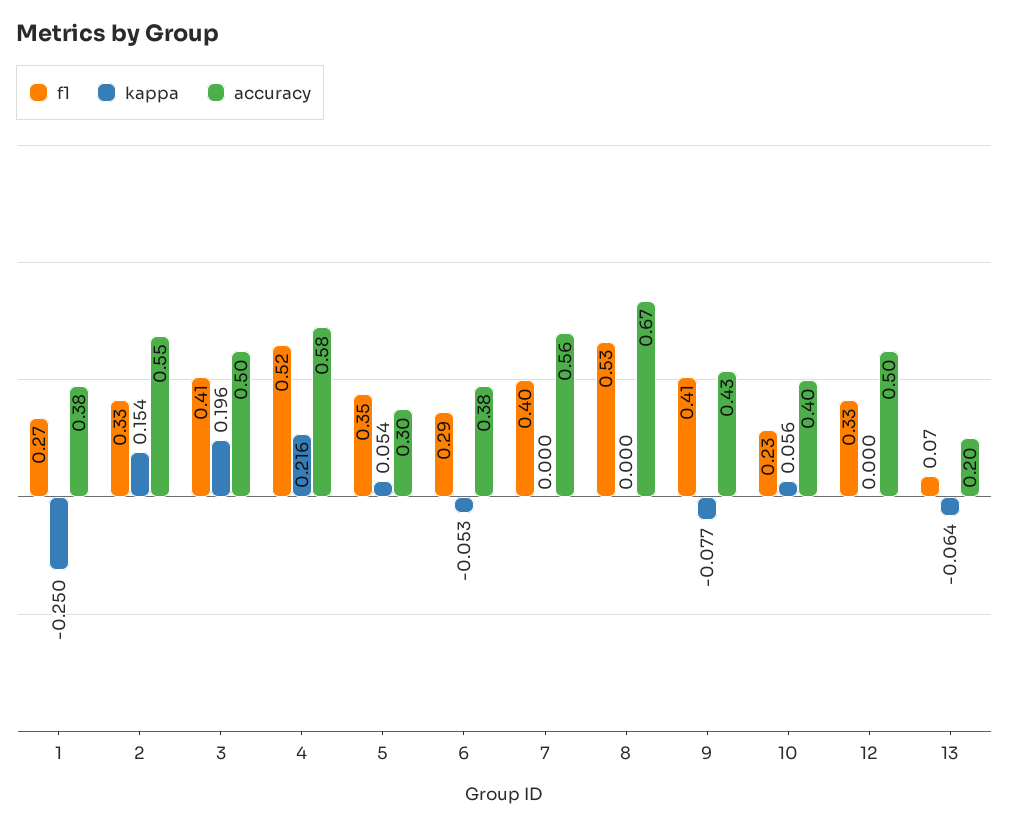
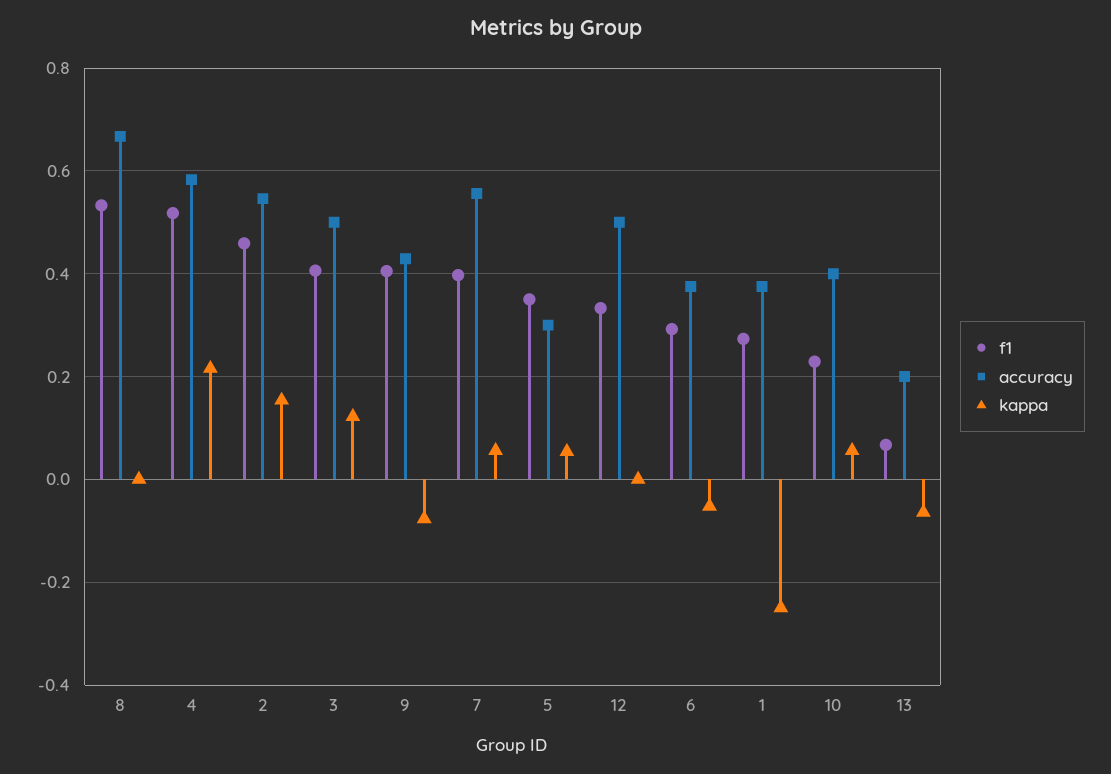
f1, 2: 0.33 -> 0.46
kappa, 3: 0.196 -> 0.12
kappa, 7: 0 -> 0.06

